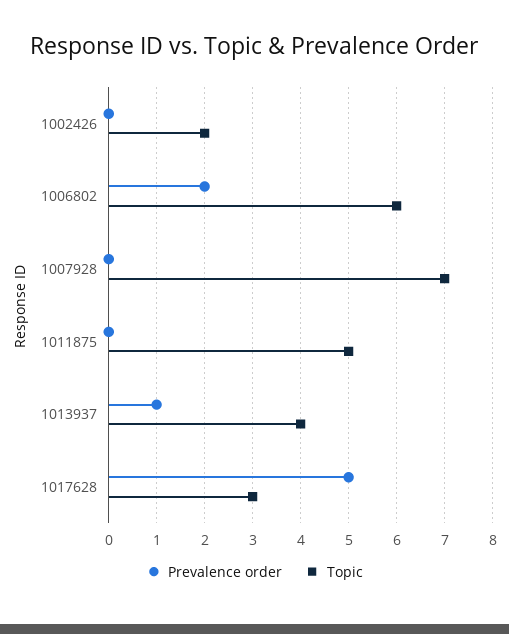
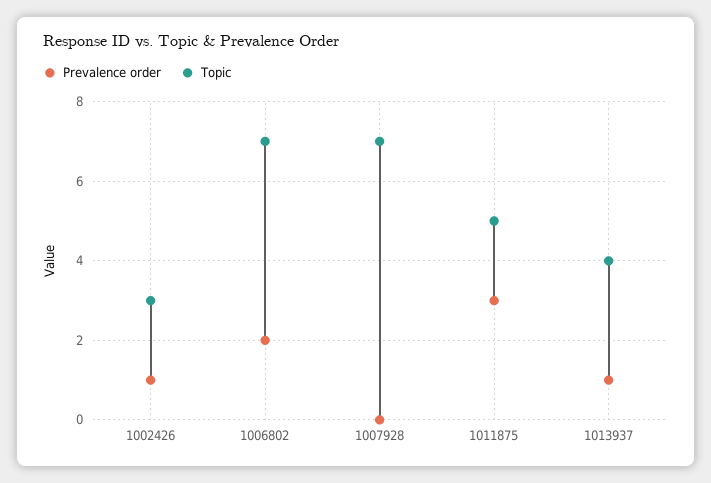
Prevalence order, 1002426: 0 -> 1
Topic, 1002426: 2 -> 3
Topic, 1006802: 6 -> 7
Prevalence order, 1011875: 0 -> 3
Prevalence order, 1017628: 5 -> none
Topic, 1017628: 3 -> none

